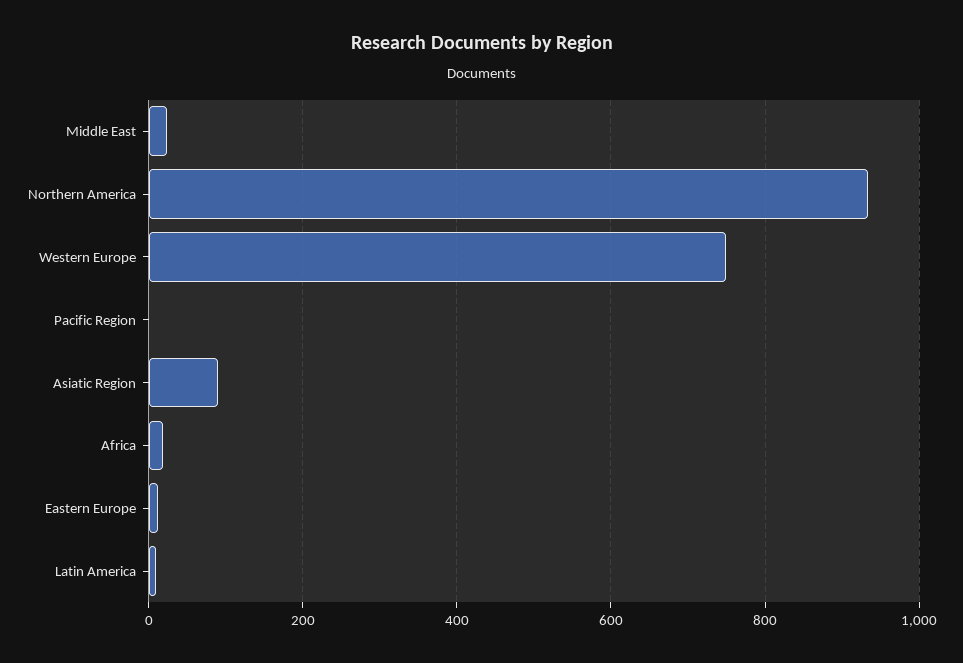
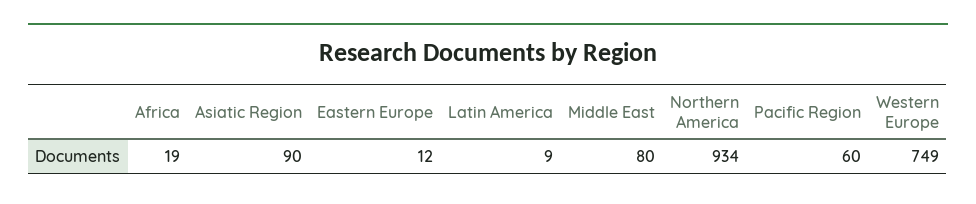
Middle East: 20 -> 80
Pacific Region: 0 -> 60

